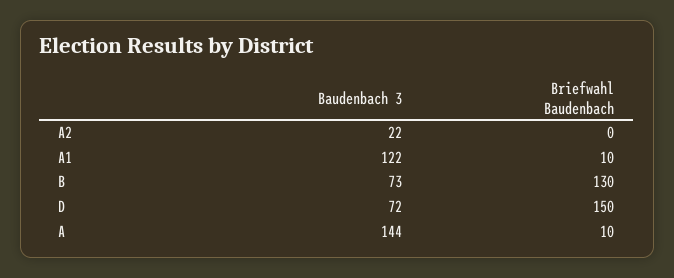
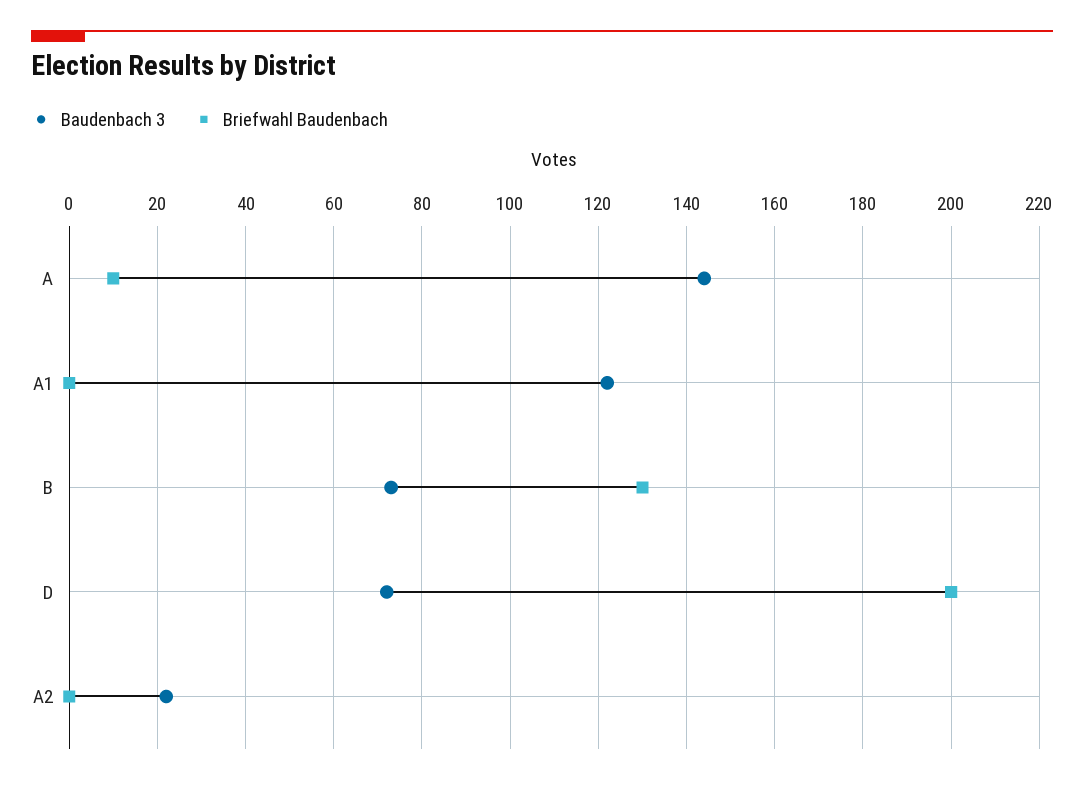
Briefwahl Baudenbach, A1: 10 -> 0
Briefwahl Baudenbach, D: 150 -> 200

